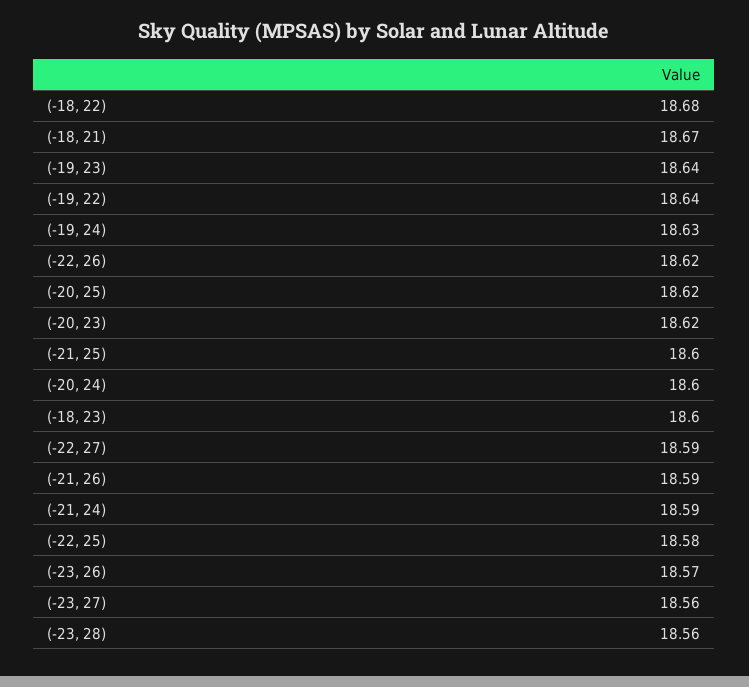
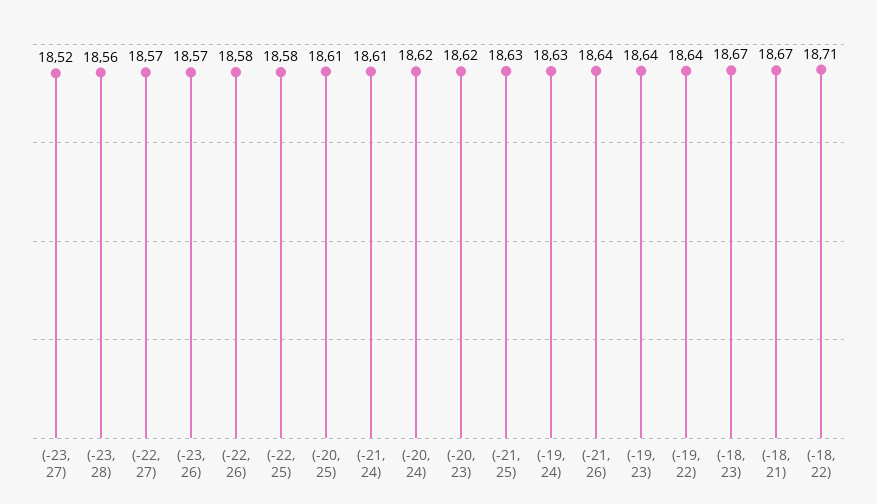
(-18, 22): 18.68 -> 18.71
(-22, 26): 18.62 -> 18.58
(-20, 25): 18.62 -> 18.61
(-21, 25): 18.6 -> 18.63
(-20, 24): 18.6 -> 18.62
(-18, 23): 18.6 -> 18.67
(-22, 27): 18.59 -> 18.57
(-21, 26): 18.59 -> 18.64
(-21, 24): 18.59 -> 18.61
(-23, 27): 18.56 -> 18.52

